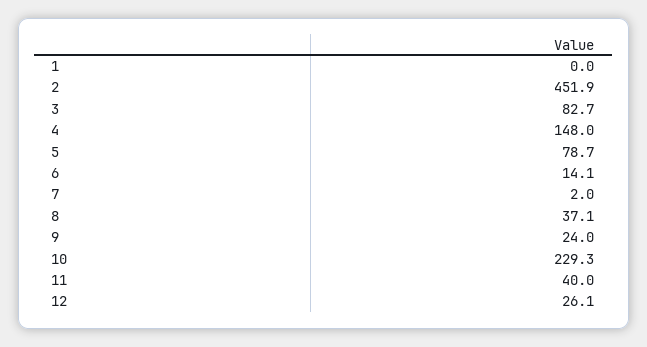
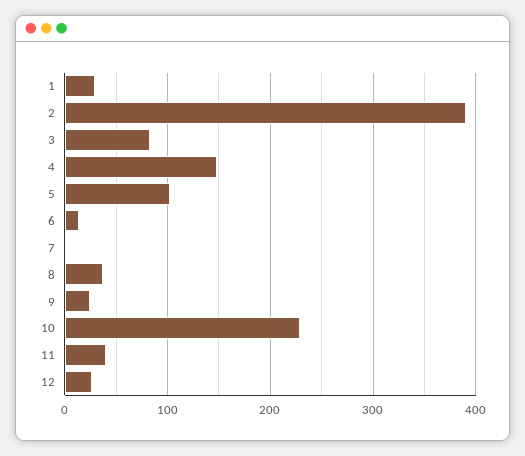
1: 0 -> 30
2: 451.9 -> 390
5: 78.7 -> 100

